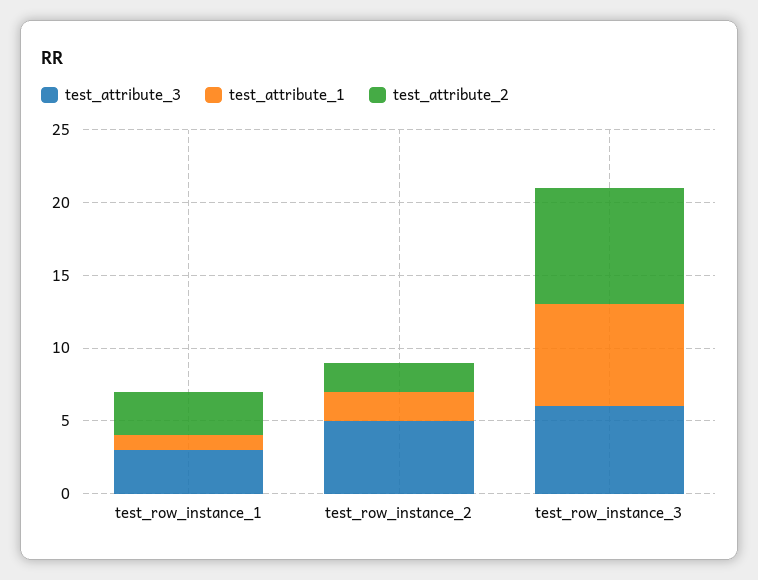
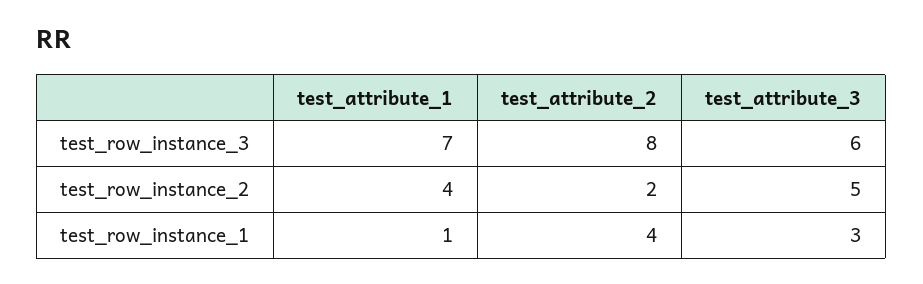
test_attribute_2, test_row_instance_1: 3 -> 4
test_attribute_1, test_row_instance_2: 2 -> 4

